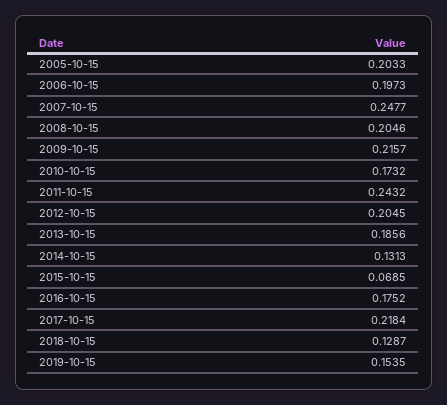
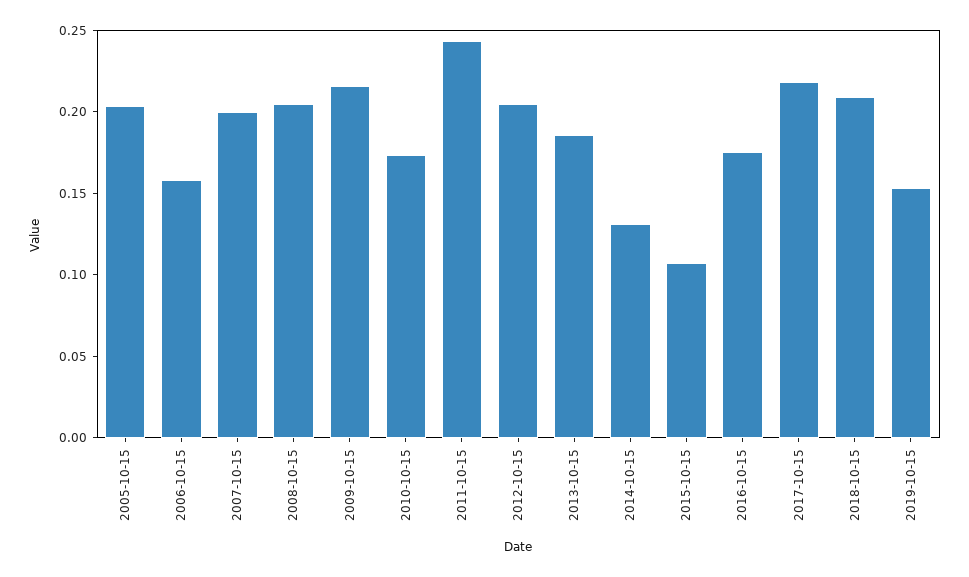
2006-10-15: 0.1973 -> 0.16
2007-10-15: 0.2477 -> 0.2
2015-10-15: 0.0685 -> 0.11
2018-10-15: 0.1287 -> 0.21

